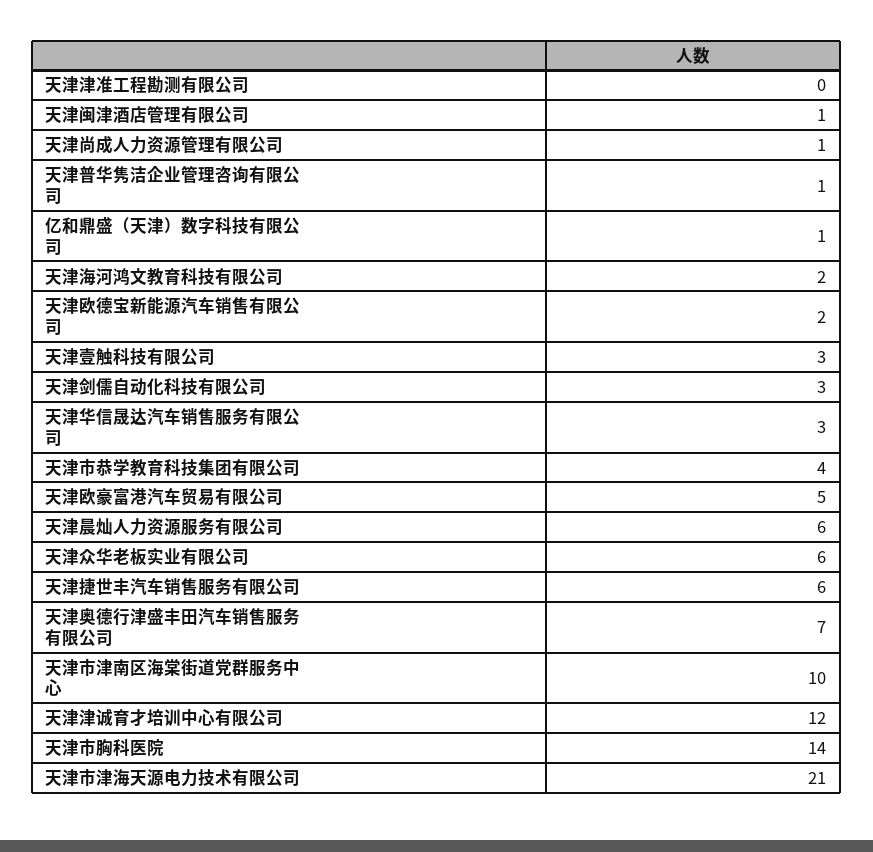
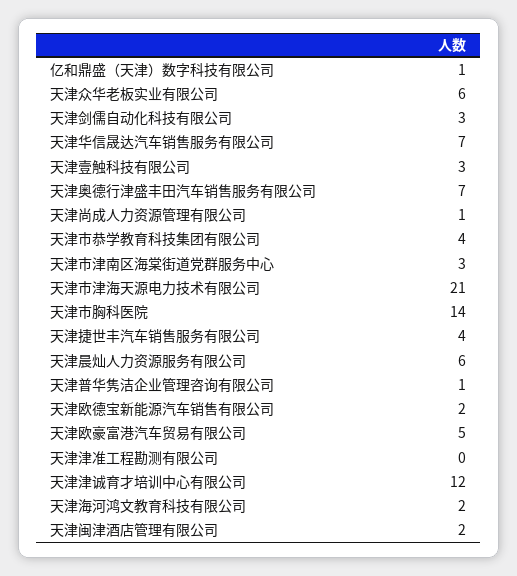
天津闽津酒店管理有限公司: 1 -> 2
天津华信晟达汽车销售服务有限公司: 3 -> 7
天津捷世丰汽车销售服务有限公司: 6 -> 4
天津市津南区海棠街道党群服务中心: 10 -> 3

